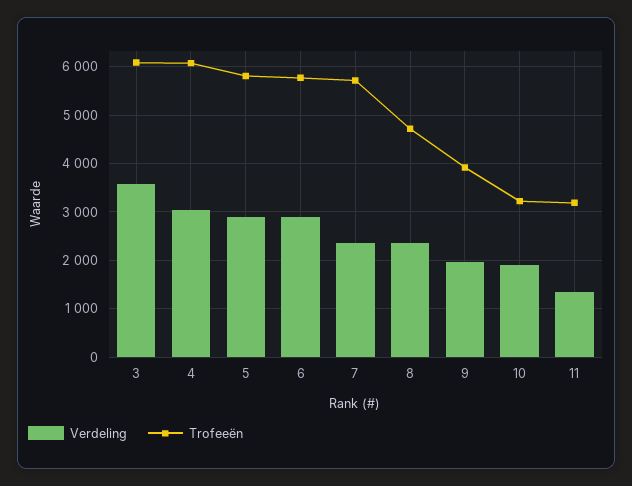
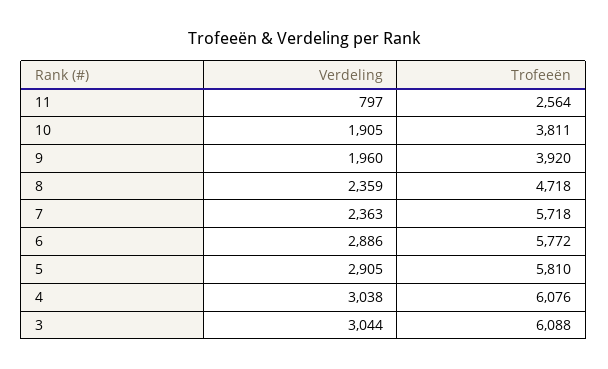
Verdeling, 3: 3600 -> 3044
Trofeeën, 10: 3200 -> 3811
Verdeling, 11: 1400 -> 797
Trofeeën, 11: 3200 -> 2564

